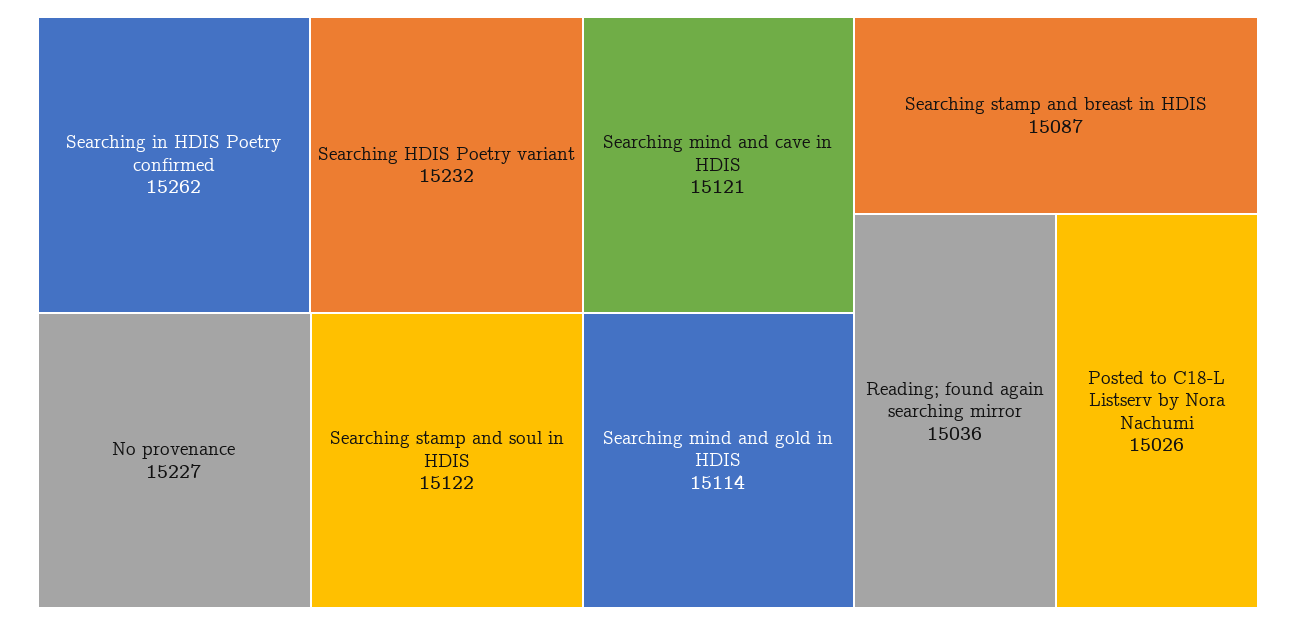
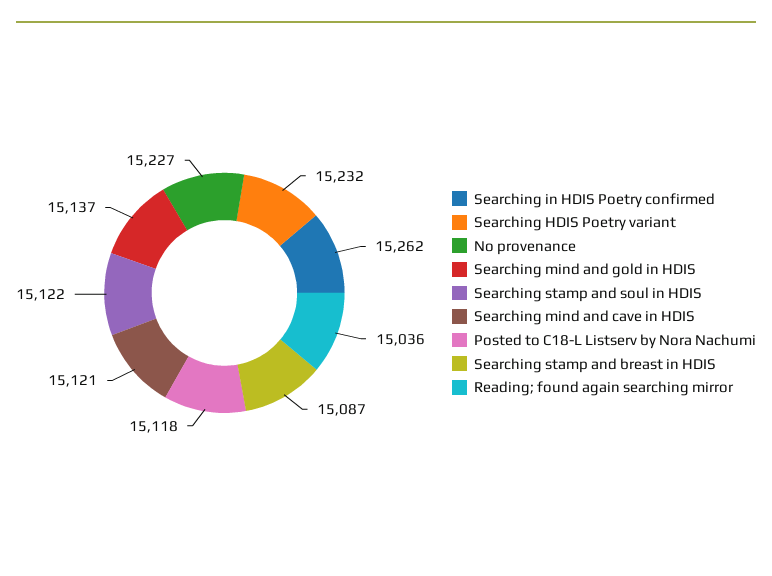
Searching mind and gold in HDIS: 15114 -> 15137
Posted to C18-L Listserv by Nora Nachumi: 15026 -> 15118

